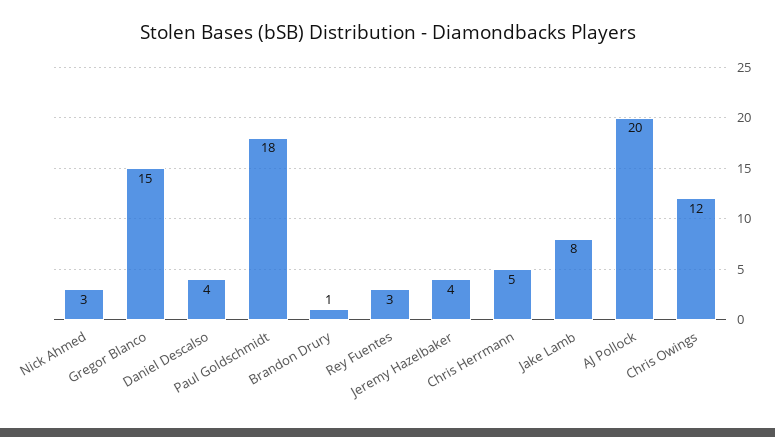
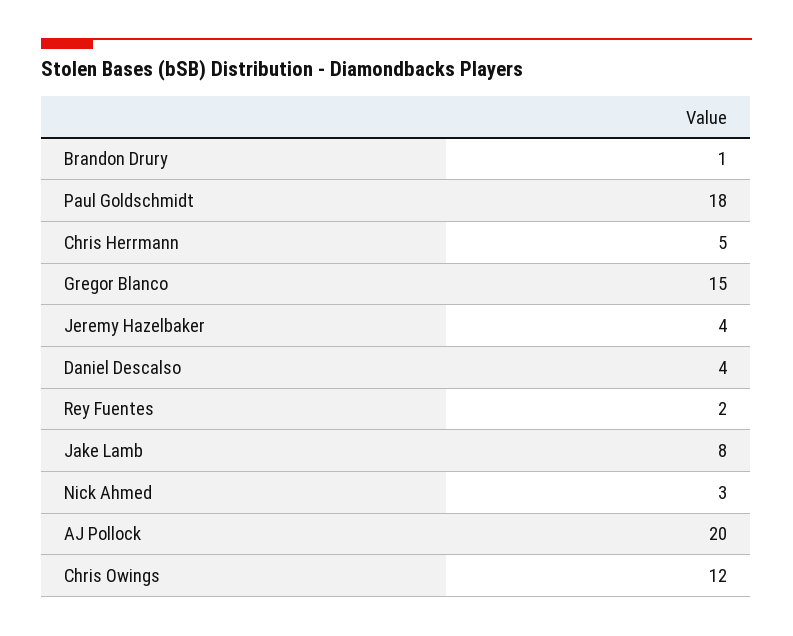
Rey Fuentes: 3 -> 2

